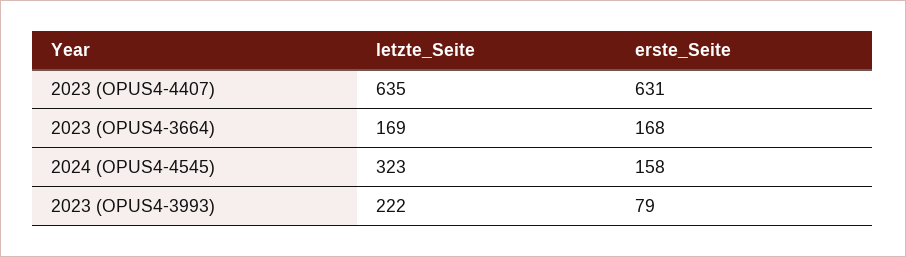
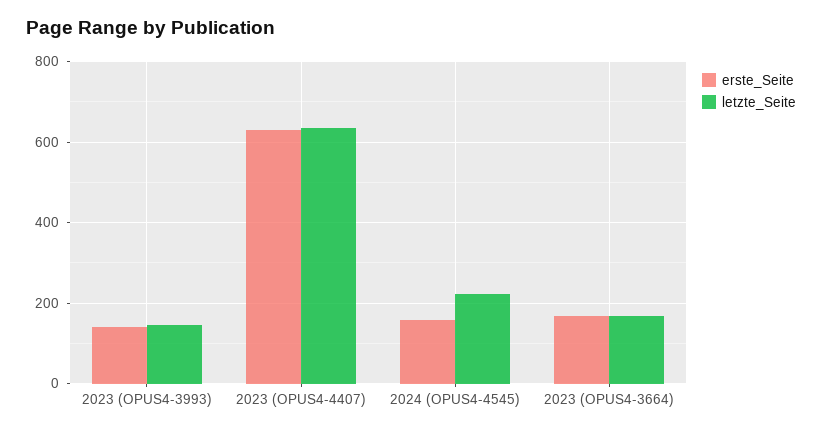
letzte_Seite, 2024 (OPUS4-4545): 323 -> 220
letzte_Seite, 2023 (OPUS4-3993): 222 -> 140
erste_Seite, 2023 (OPUS4-3993): 79 -> 140

